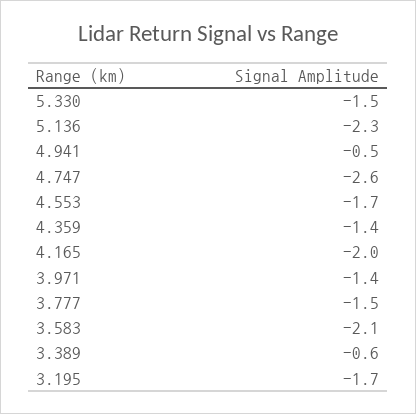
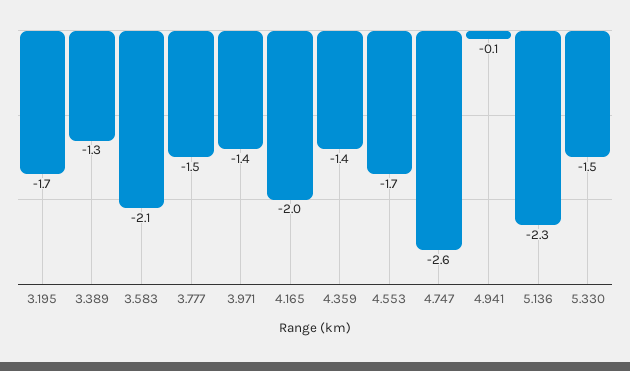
4.941: -0.5 -> -0.1
3.389: -0.6 -> -1.3

